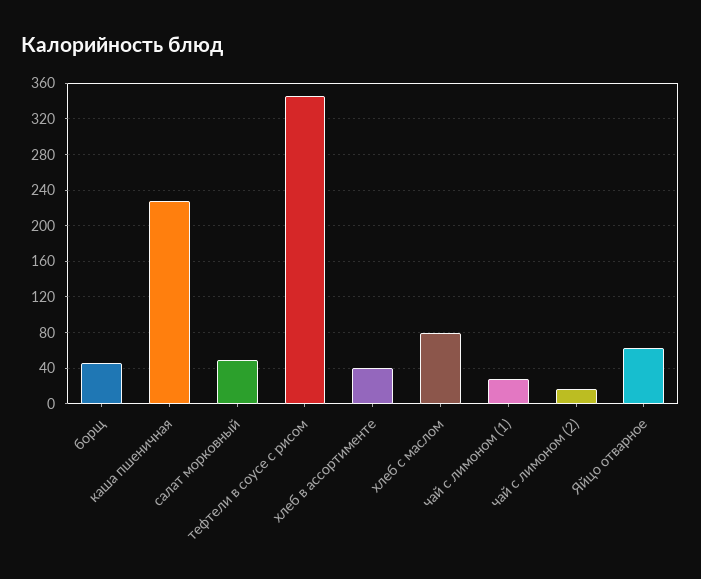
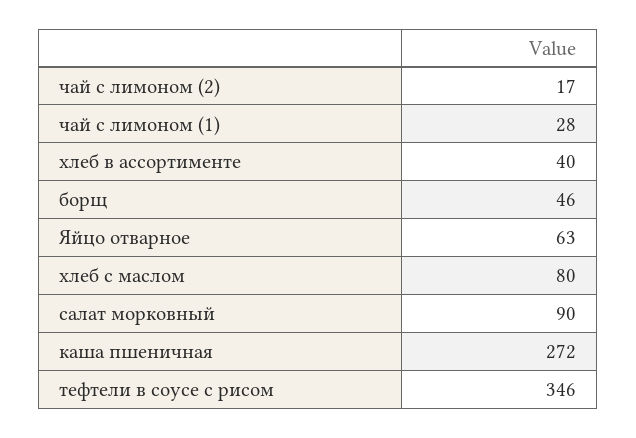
каша пшеничная: 230 -> 272
салат морковный: 50 -> 90

